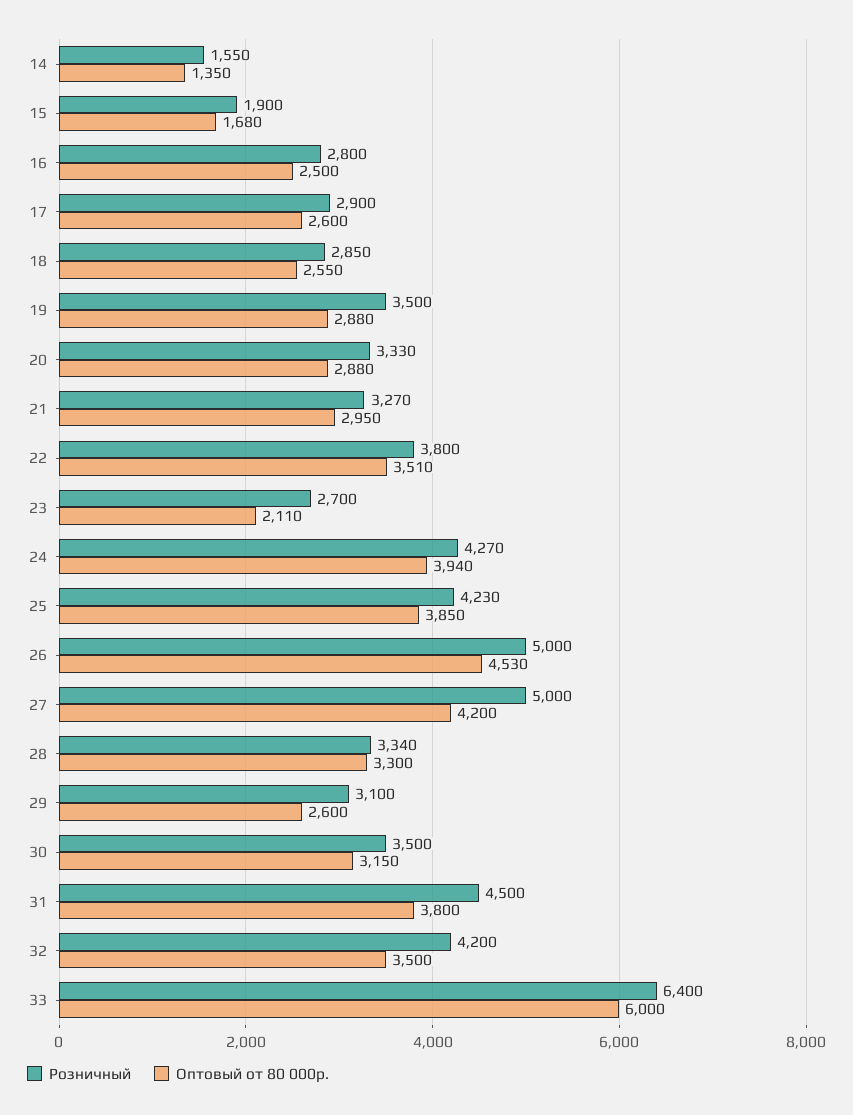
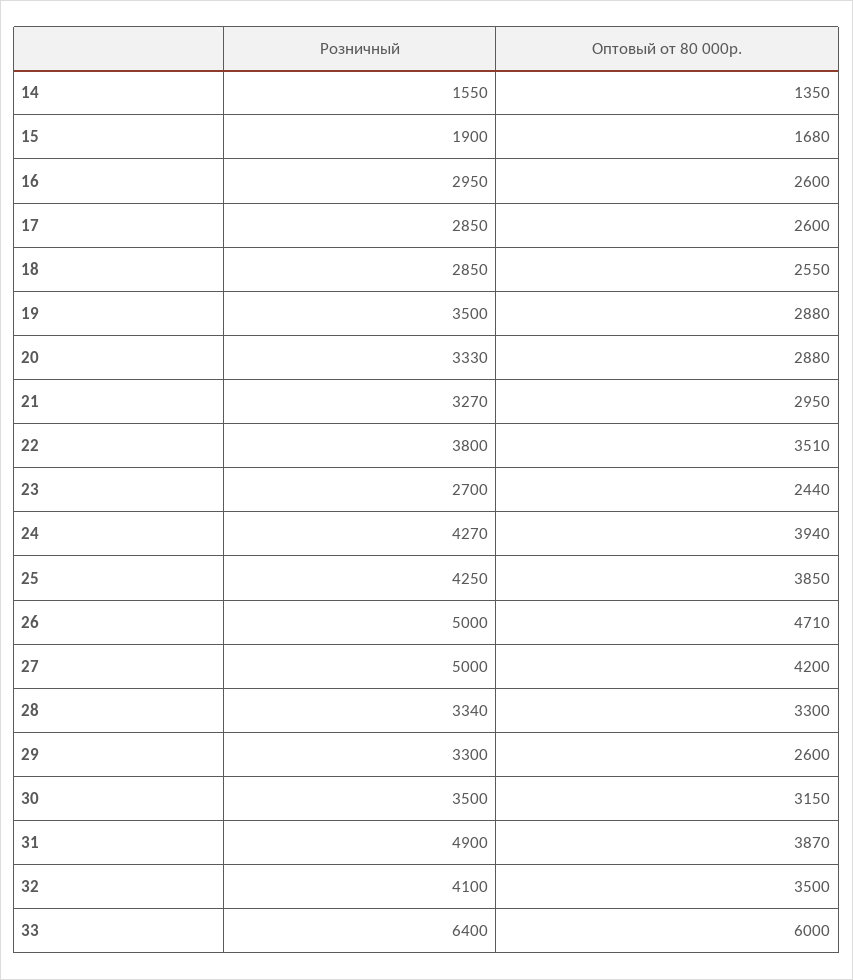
Розничный, 16: 2800 -> 2950
Оптовый от 80 000р., 16: 2500 -> 2600
Розничный, 17: 2900 -> 2850
Оптовый от 80 000р., 23: 2110 -> 2440
Розничный, 25: 4230 -> 4250
Оптовый от 80 000р., 26: 4530 -> 4710
Розничный, 29: 3100 -> 3300
Розничный, 31: 4500 -> 4900
Оптовый от 80 000р., 31: 3800 -> 3870
Розничный, 32: 4200 -> 4100

